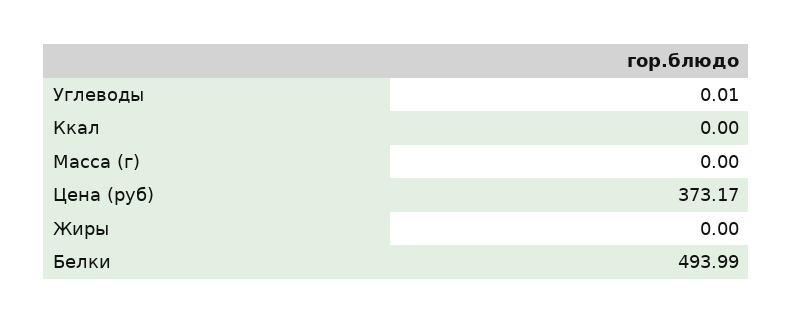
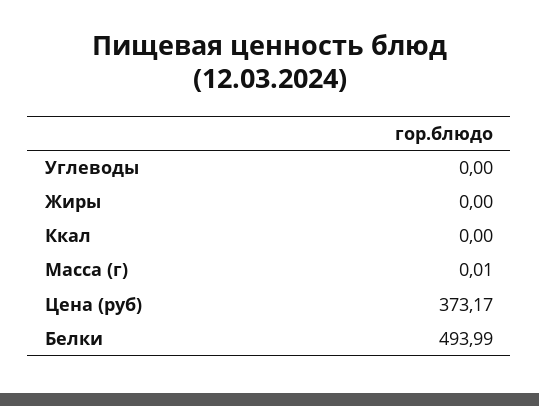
Углеводы: 0.01 -> 0
Масса (г): 0 -> 0.01

